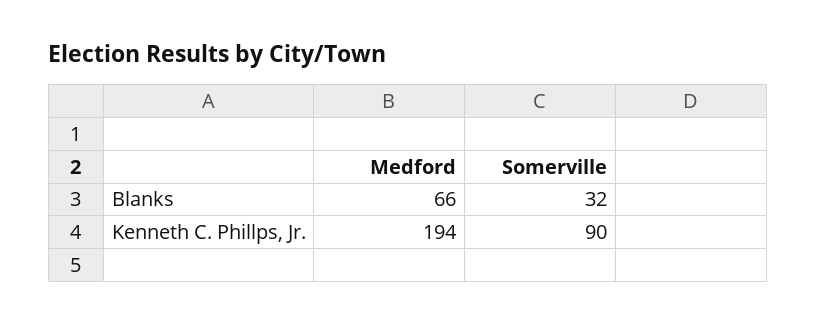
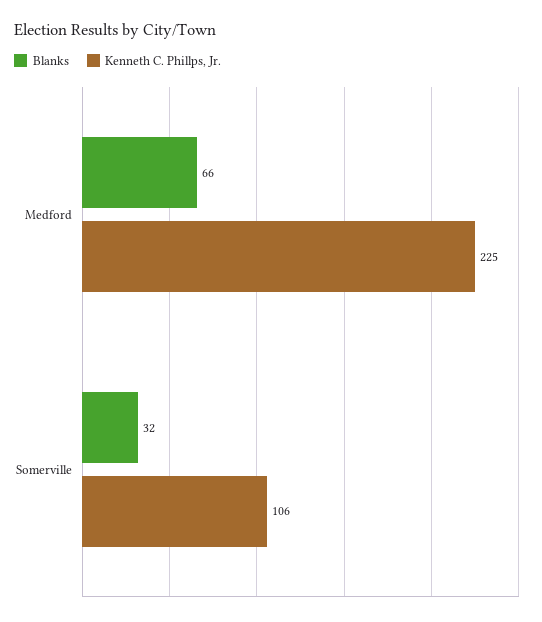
Kenneth C. Phillps, Jr., Medford: 194 -> 225
Kenneth C. Phillps, Jr., Somerville: 90 -> 106

